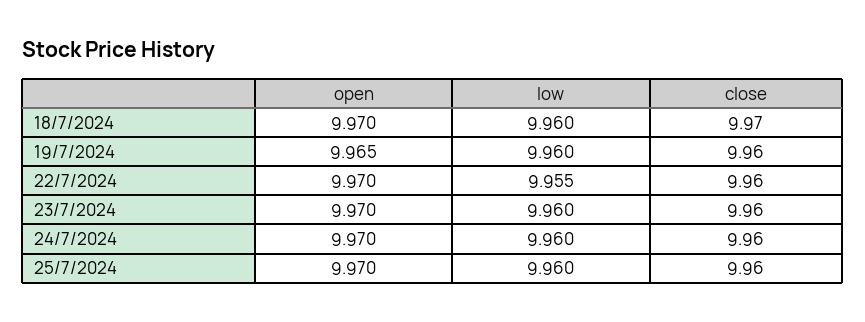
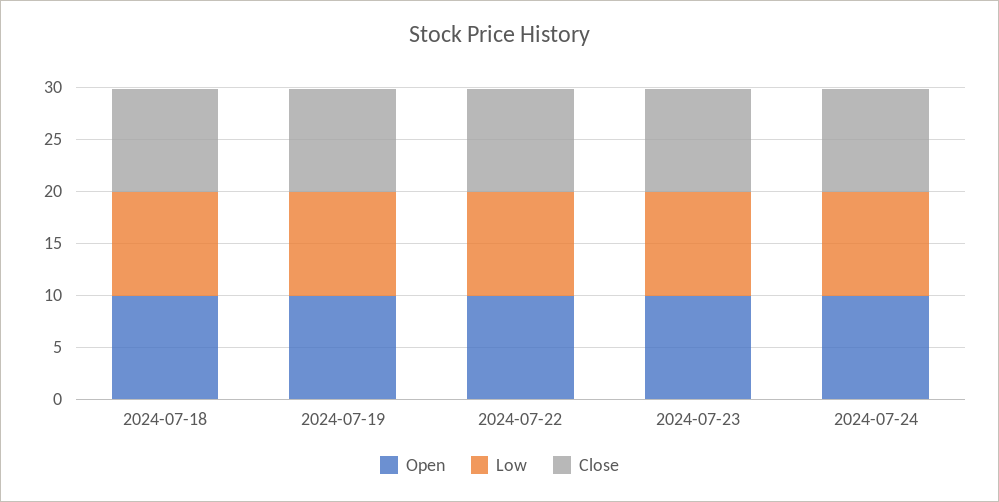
open, 25/7/2024: 9.97 -> none
low, 25/7/2024: 9.96 -> none
close, 25/7/2024: 9.96 -> none

